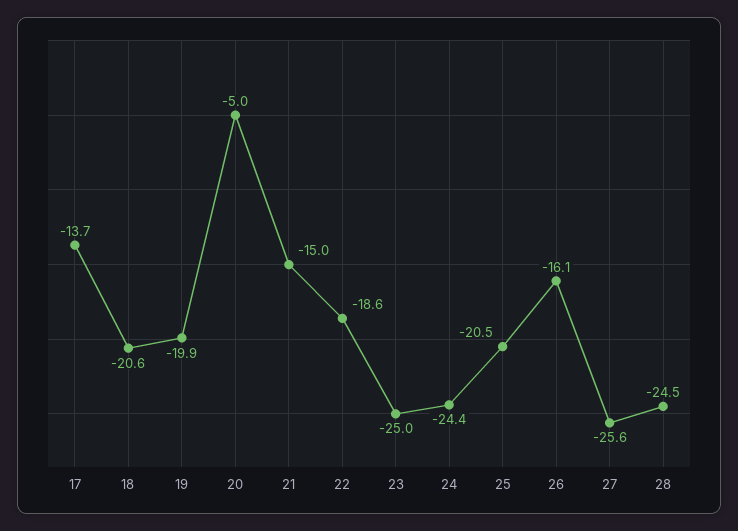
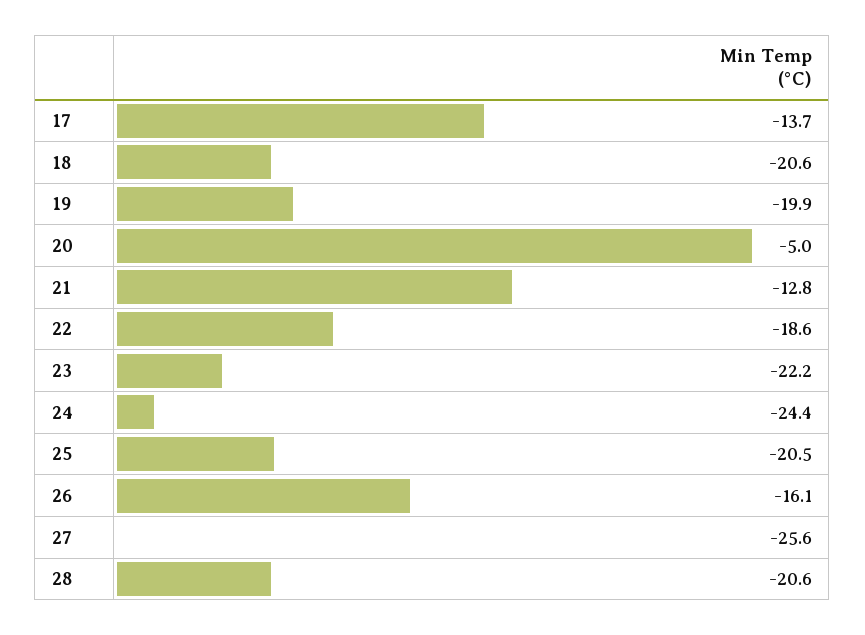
21: -15 -> -12.8
23: -25 -> -22.2
28: -24.5 -> -20.6

